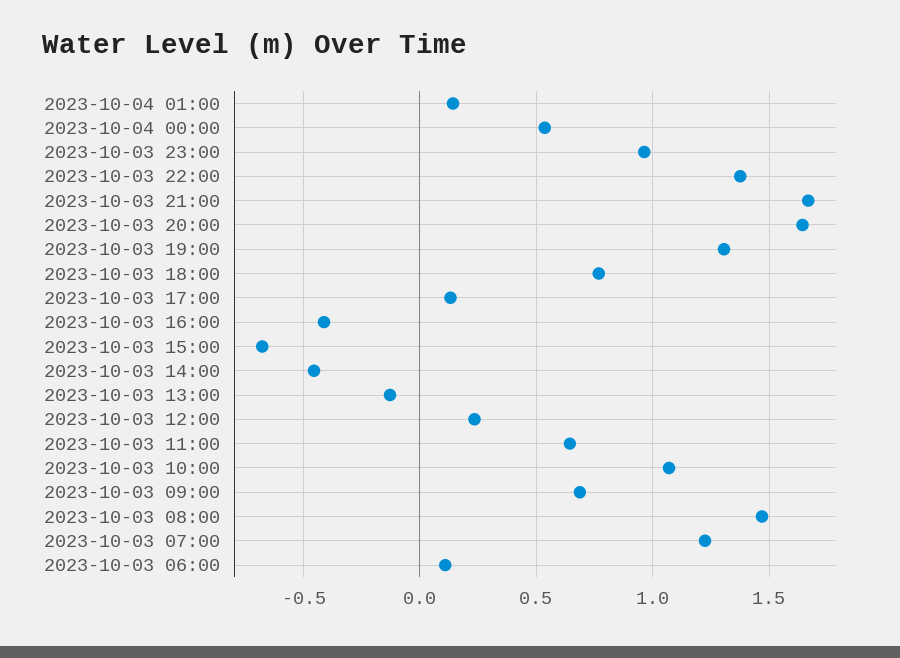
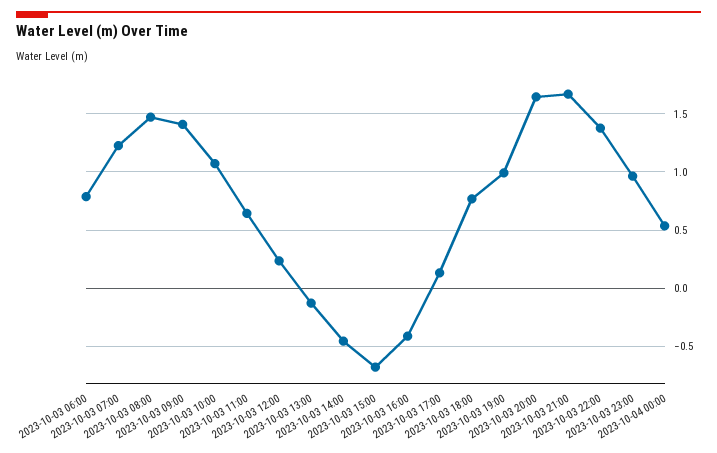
2023-10-04 01:00: 0.15 -> none
2023-10-03 19:00: 1.3 -> 1
2023-10-03 09:00: 0.7 -> 1.4
2023-10-03 06:00: 0.1 -> 0.8

